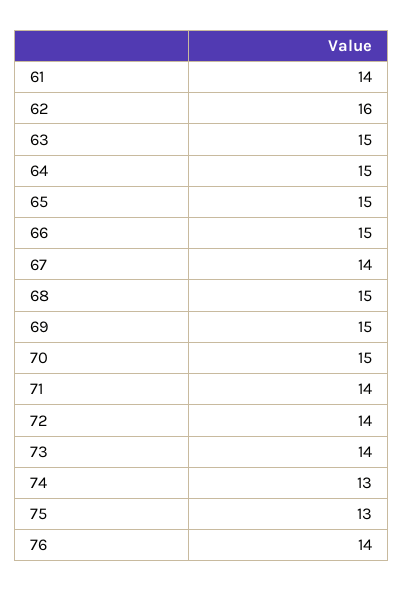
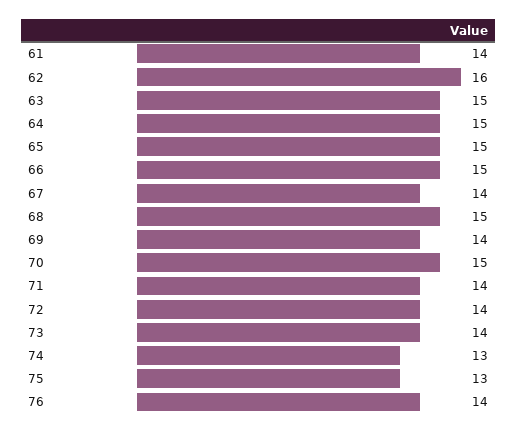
69: 15 -> 14

